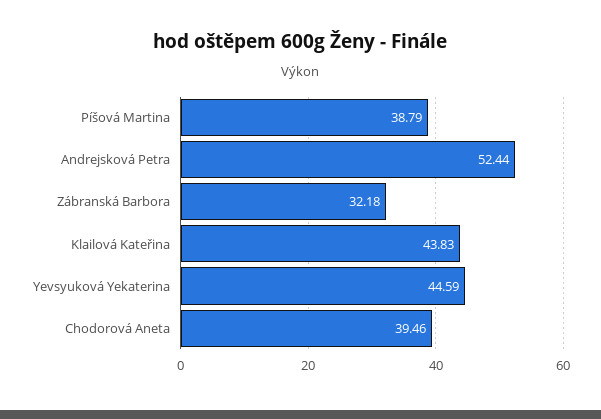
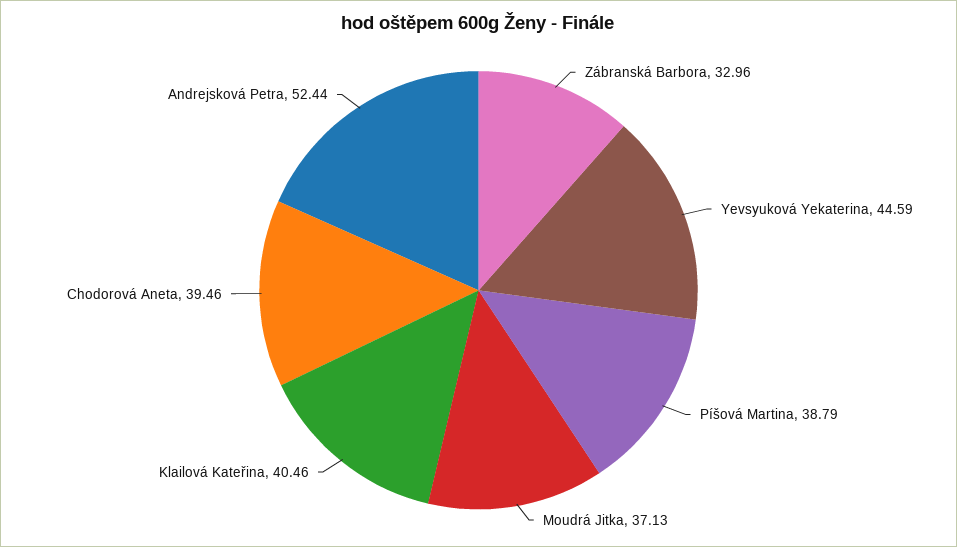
Zábranská Barbora: 32.18 -> 32.96
Klailová Kateřina: 43.83 -> 40.46
Moudrá Jitka: none -> 37.13

